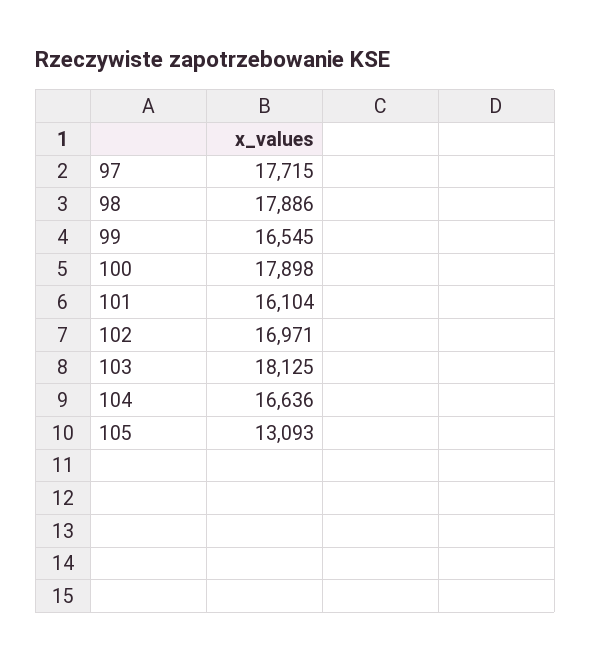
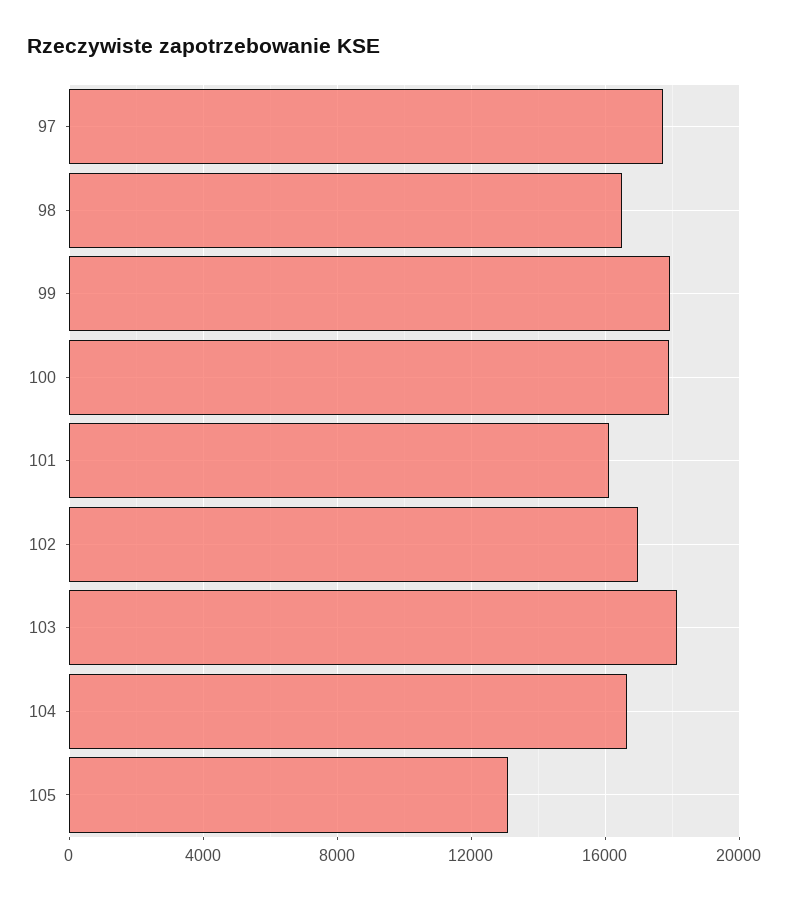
98: 17886 -> 16500
99: 16545 -> 18000

